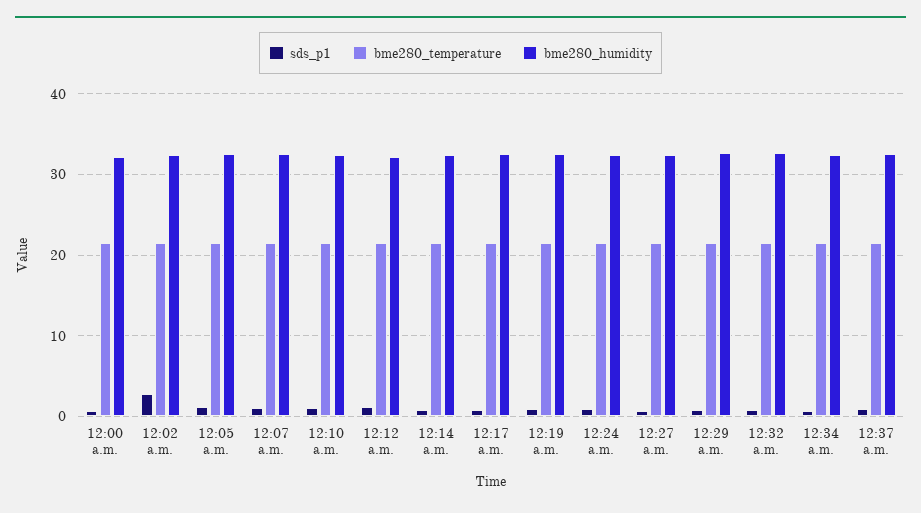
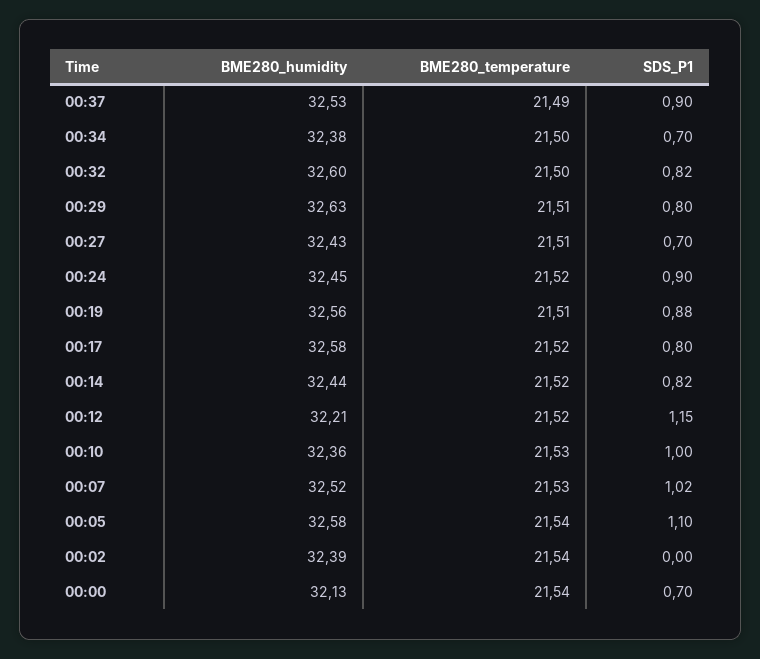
sds_p1, 12:02 a.m.: 3 -> 0

